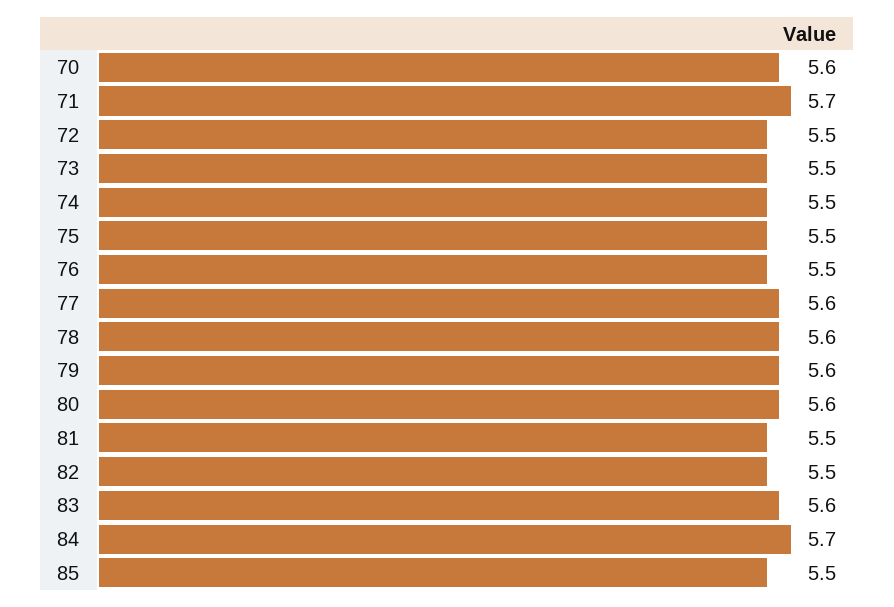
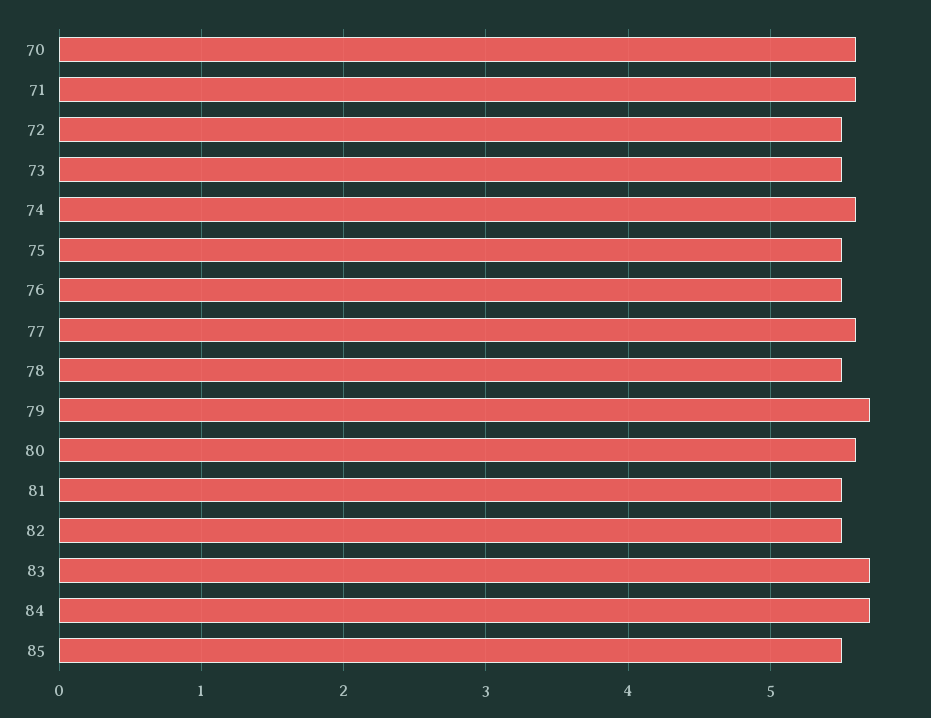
71: 5.7 -> 5.6
74: 5.5 -> 5.6
78: 5.6 -> 5.5
79: 5.6 -> 5.7
83: 5.6 -> 5.7

